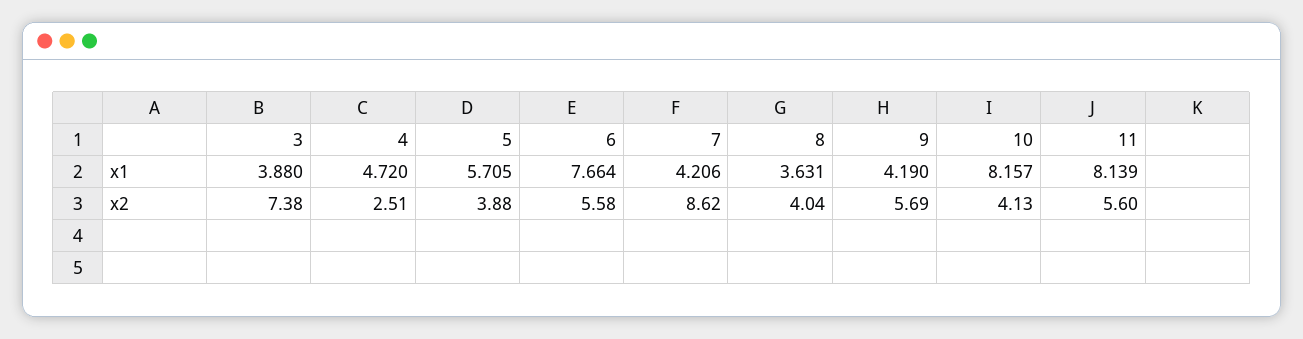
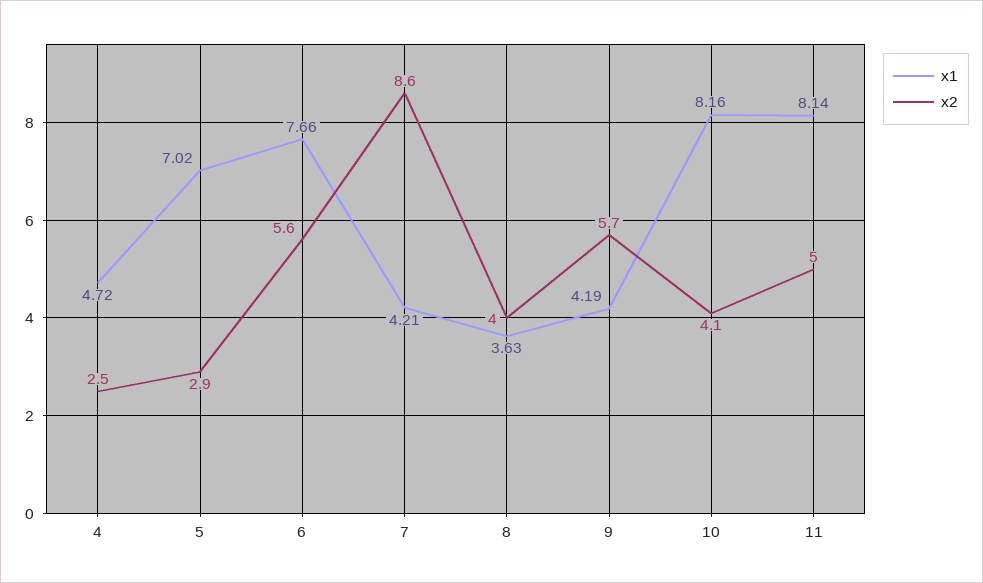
x1, 3: 3.88 -> none
x1, 5: 5.705 -> 7.02
x2, 3: 7.38 -> none
x2, 5: 3.88 -> 2.9
x2, 11: 5.6 -> 5

